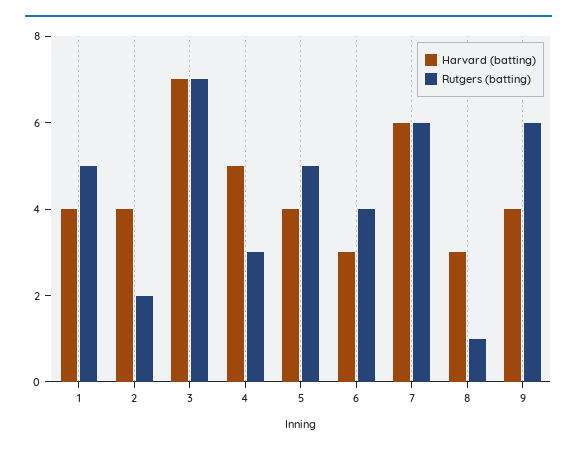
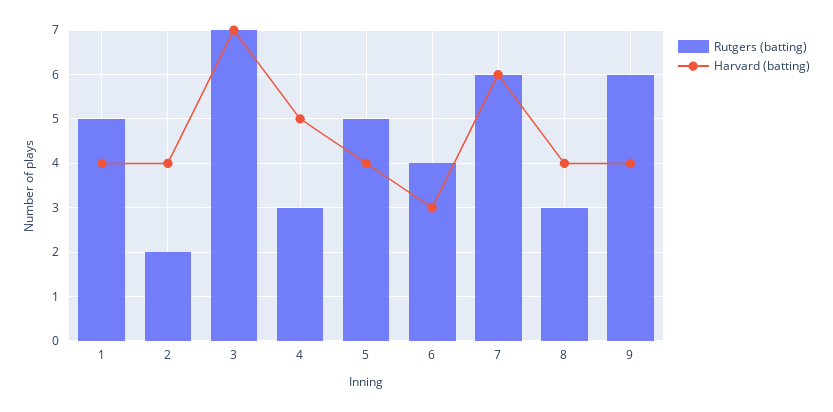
Harvard (batting), 8: 3 -> 4
Rutgers (batting), 8: 1 -> 3

